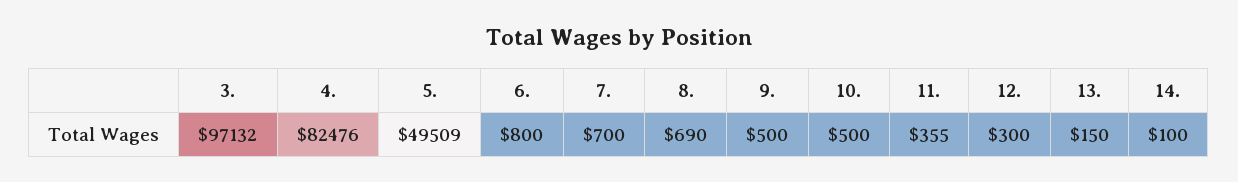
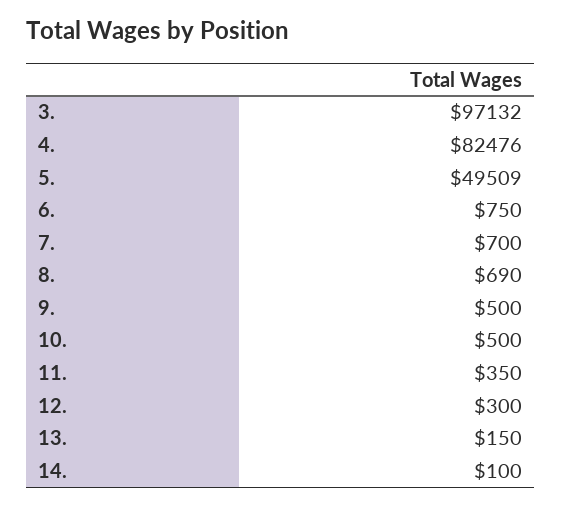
6.: 800 -> 750
11.: 355 -> 350

